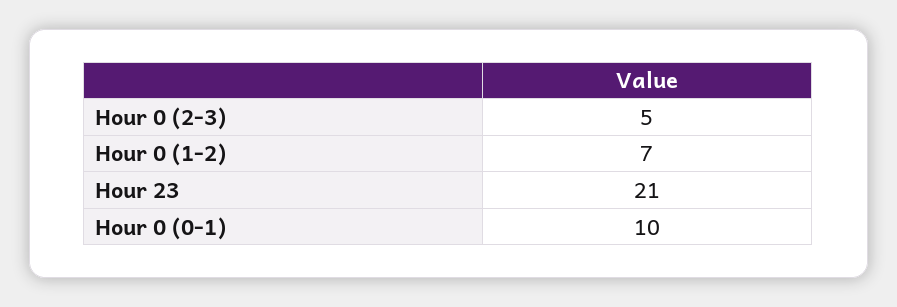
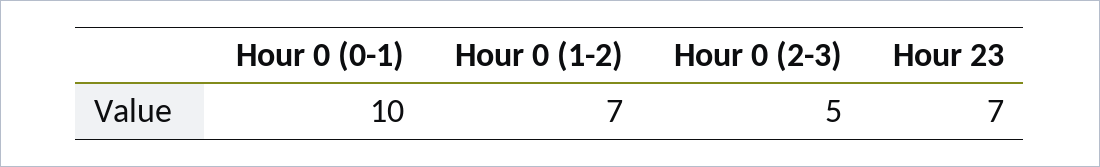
Hour 23: 21 -> 7

